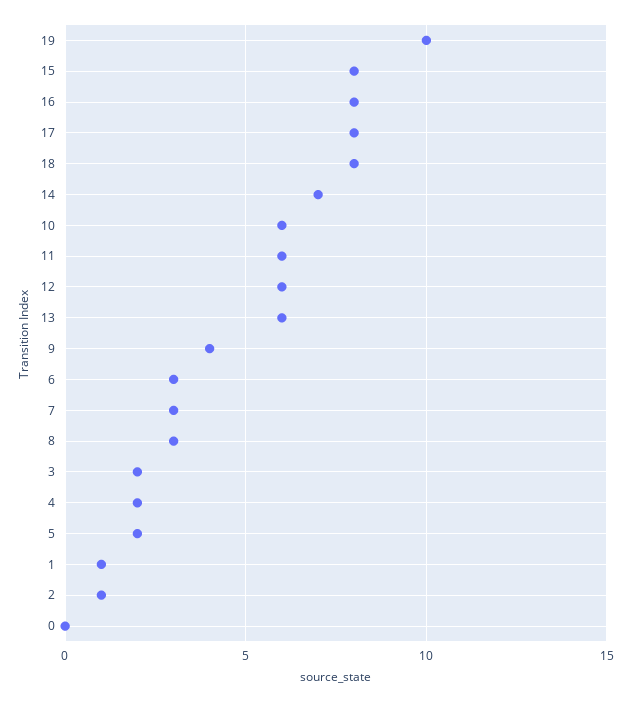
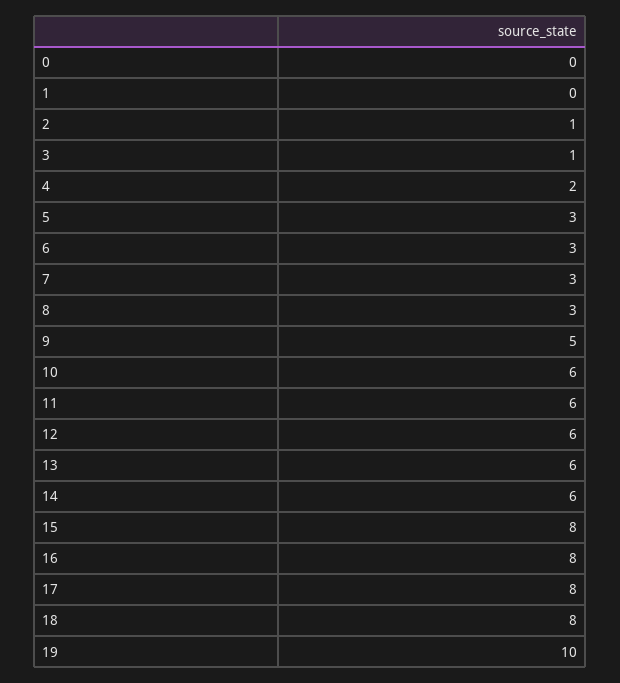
14: 7 -> 6
9: 4 -> 5
3: 2 -> 1
5: 2 -> 3
1: 1 -> 0

